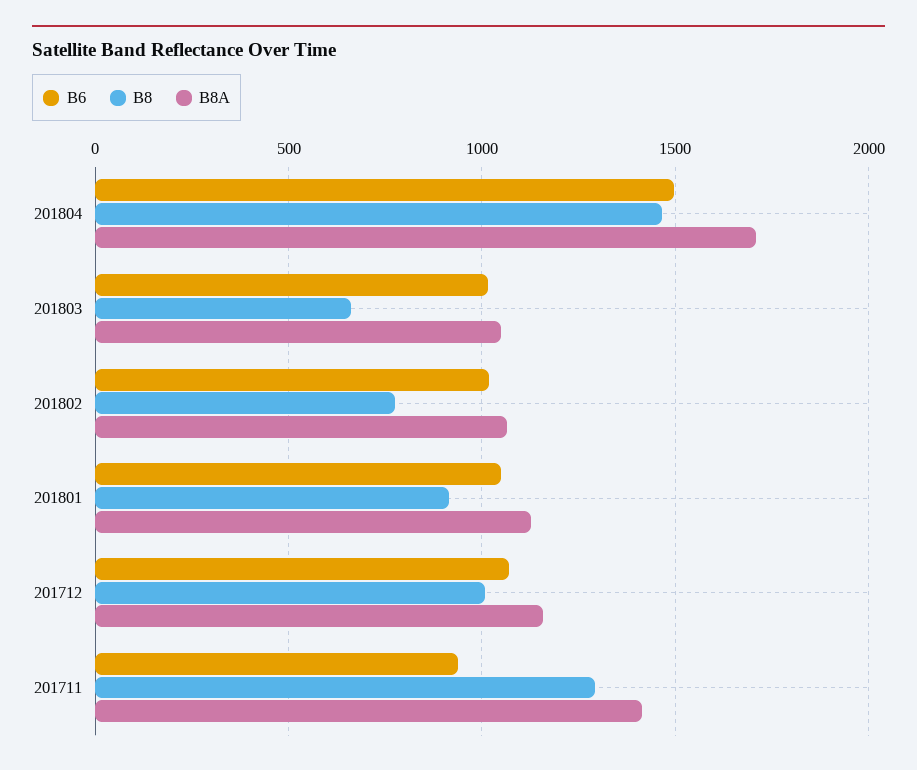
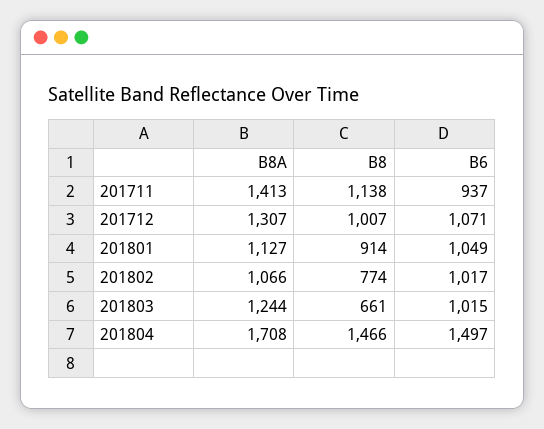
B8A, 201803: 1050 -> 1244
B8A, 201712: 1150 -> 1307
B8, 201711: 1300 -> 1138

